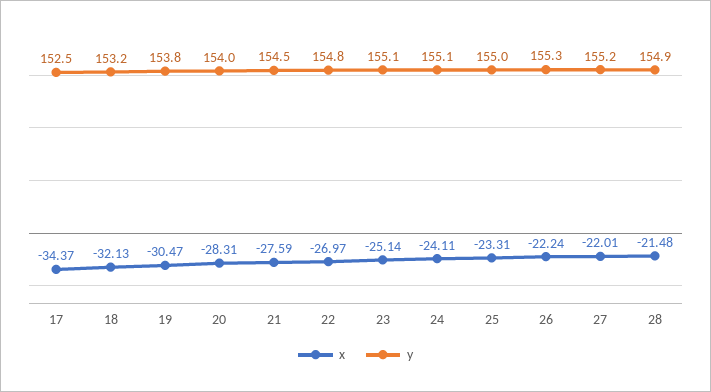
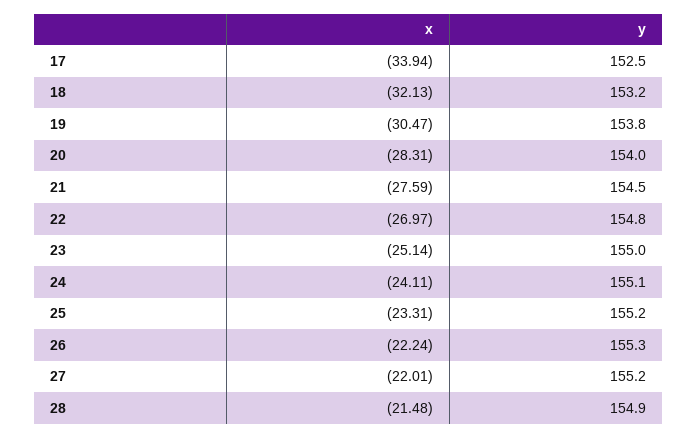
x, 17: -34.37 -> -33.94
y, 23: 155.1 -> 155
y, 25: 155 -> 155.2

